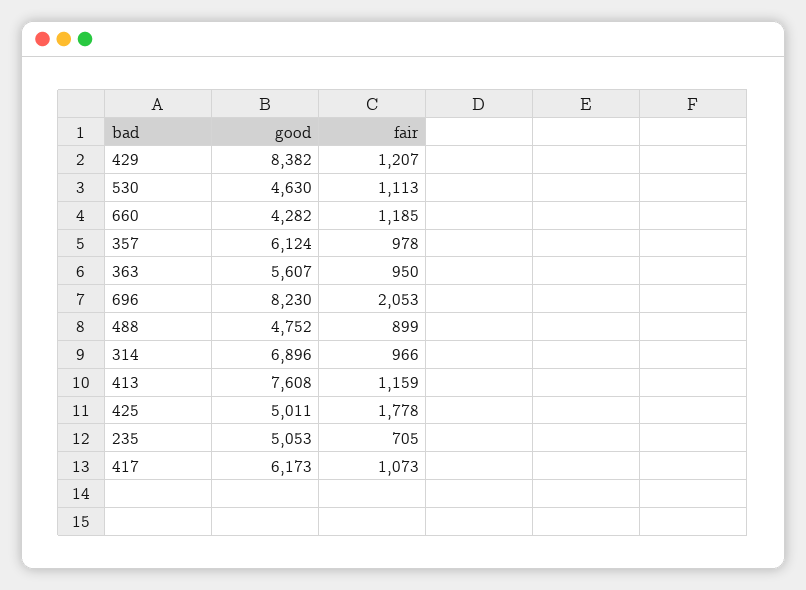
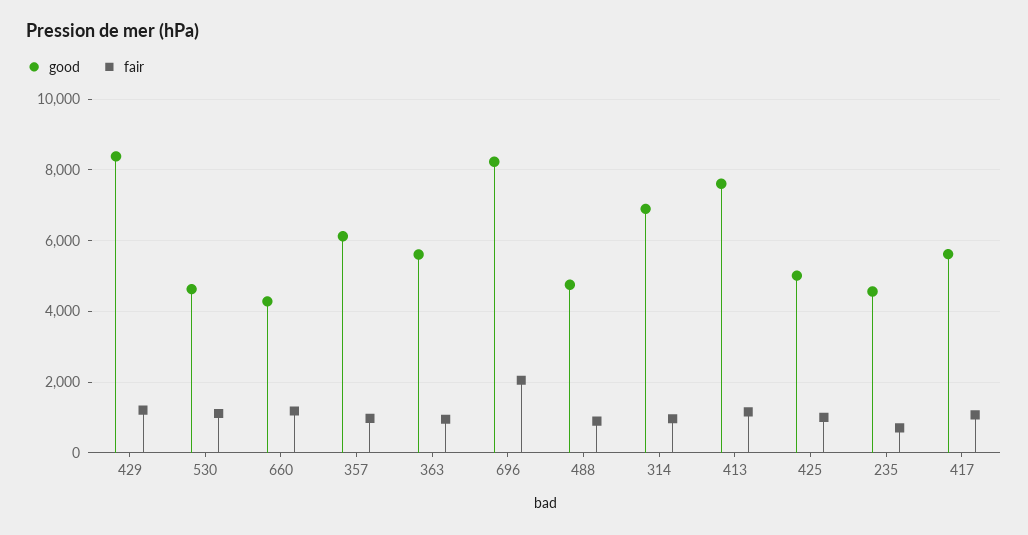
fair, 425: 1778 -> 1000
good, 235: 5053 -> 4600
good, 417: 6173 -> 5600

